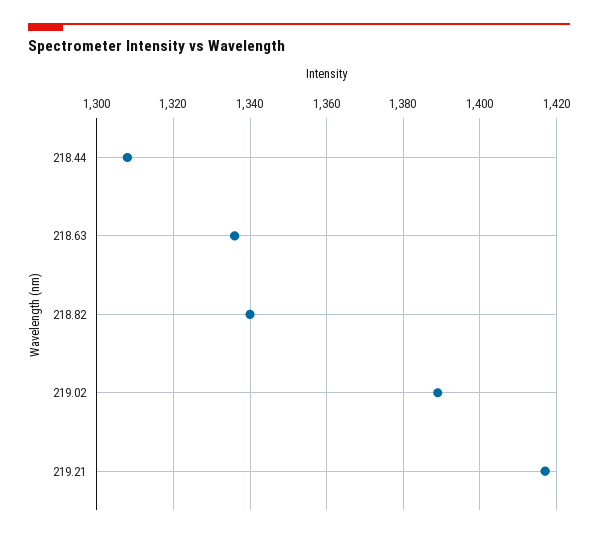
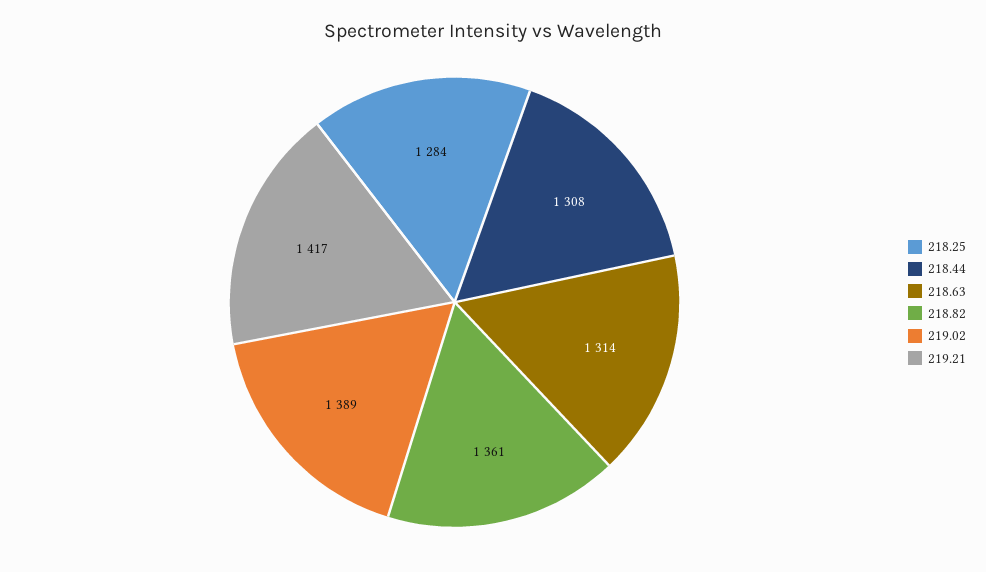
218.63: 1335 -> 1314
218.82: 1340 -> 1361
218.25: none -> 1284

